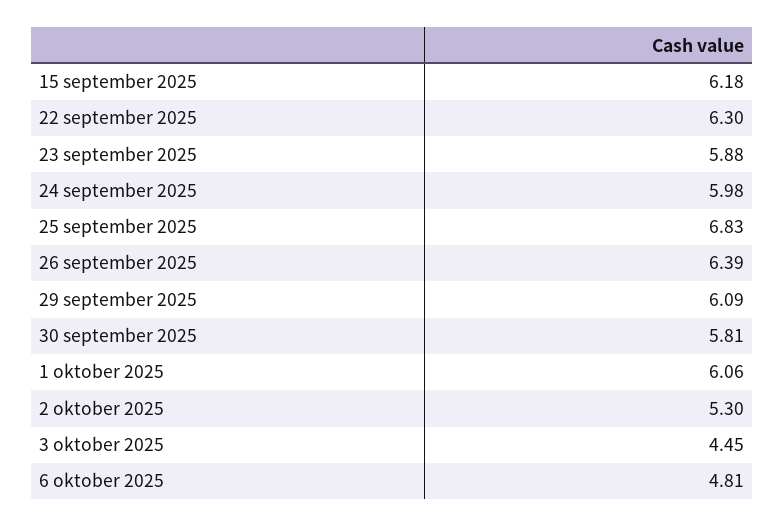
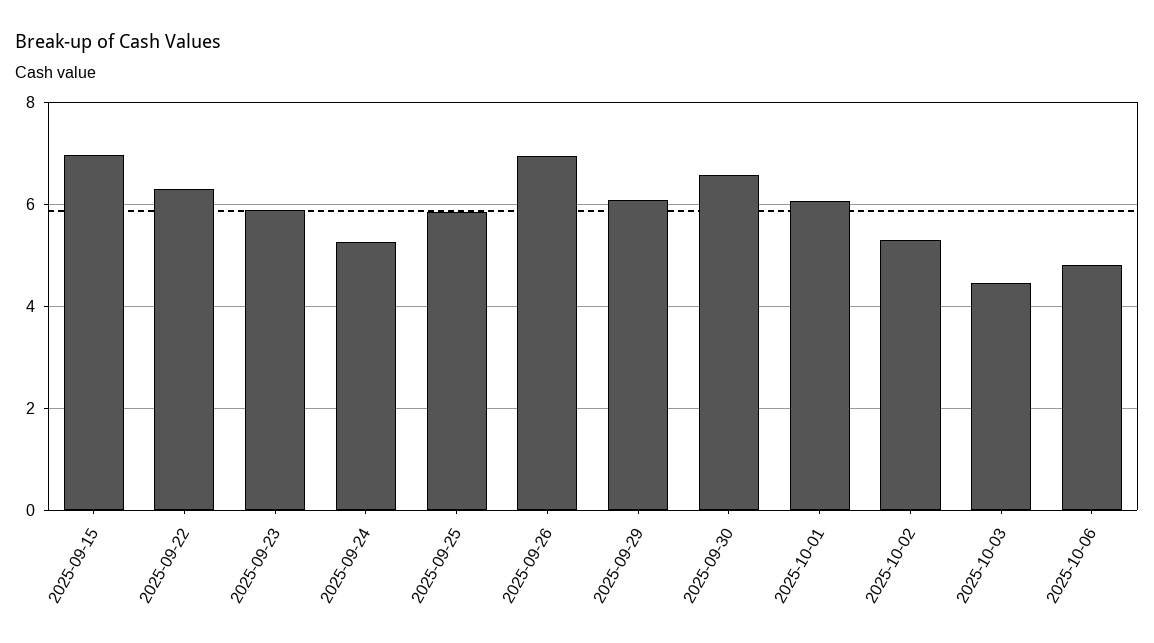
15 september 2025: 6.18 -> 7
24 september 2025: 5.98 -> 5.2
25 september 2025: 6.83 -> 5.8
26 september 2025: 6.39 -> 7
30 september 2025: 5.81 -> 6.6

